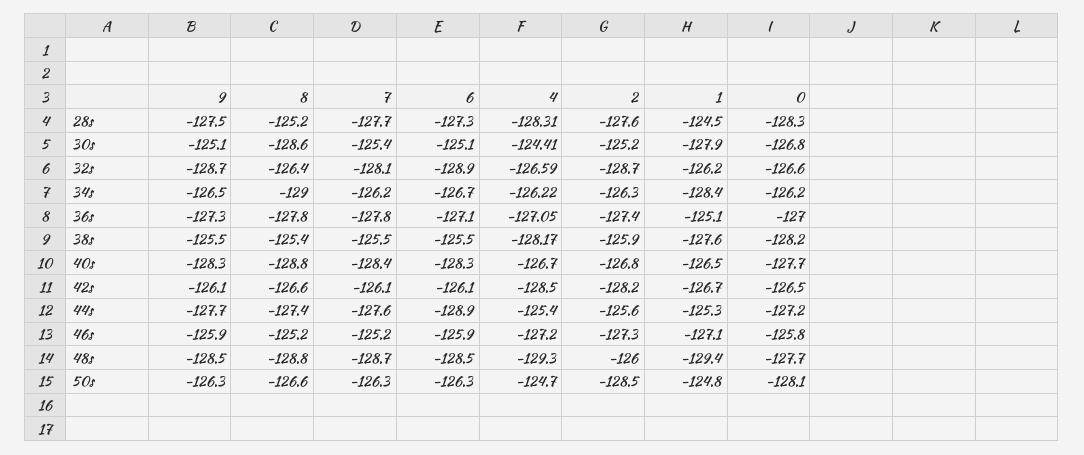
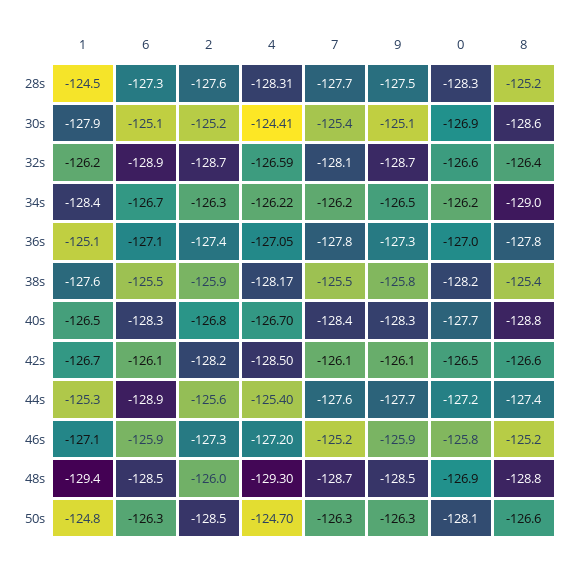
0, 30s: -126.8 -> -126.9
9, 38s: -125.5 -> -125.8
0, 48s: -127.7 -> -126.9

